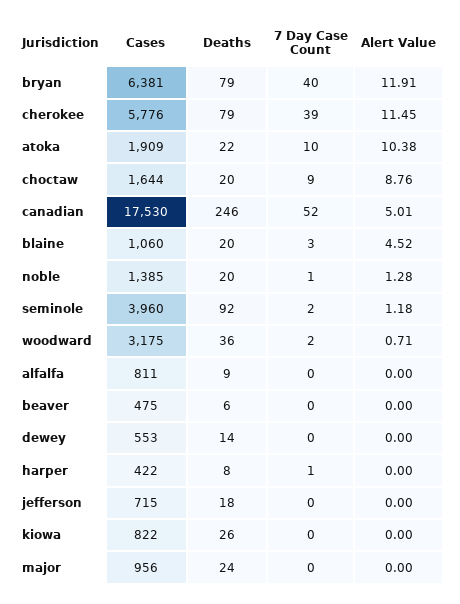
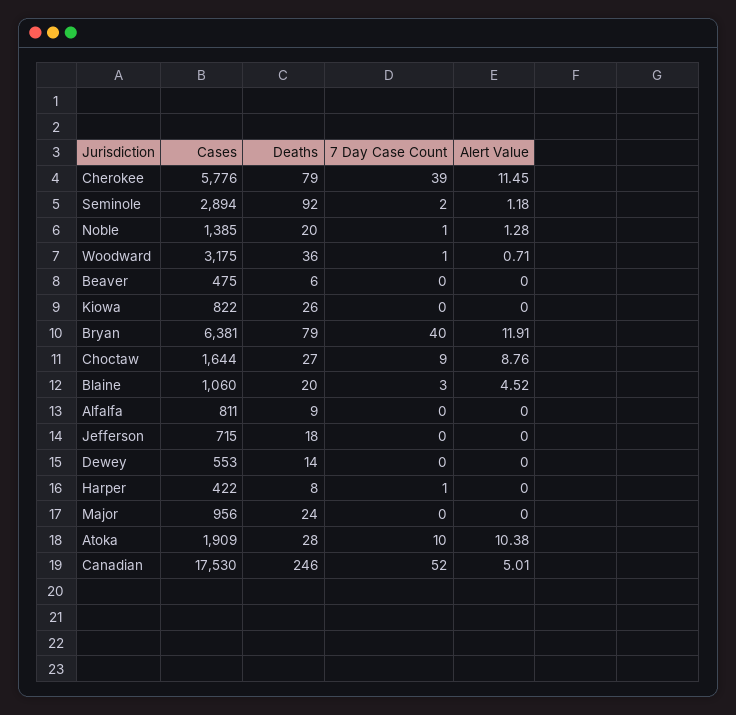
Deaths, atoka: 22 -> 28
Deaths, choctaw: 20 -> 27
Cases, seminole: 3960 -> 2894
7 Day Case Count, woodward: 2 -> 1

